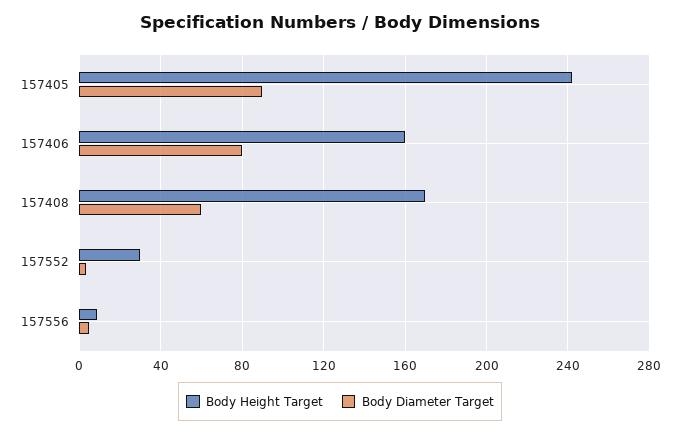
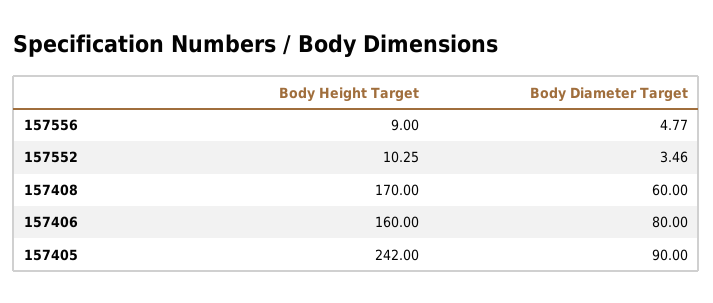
Body Height Target, 157552: 30 -> 10.25

